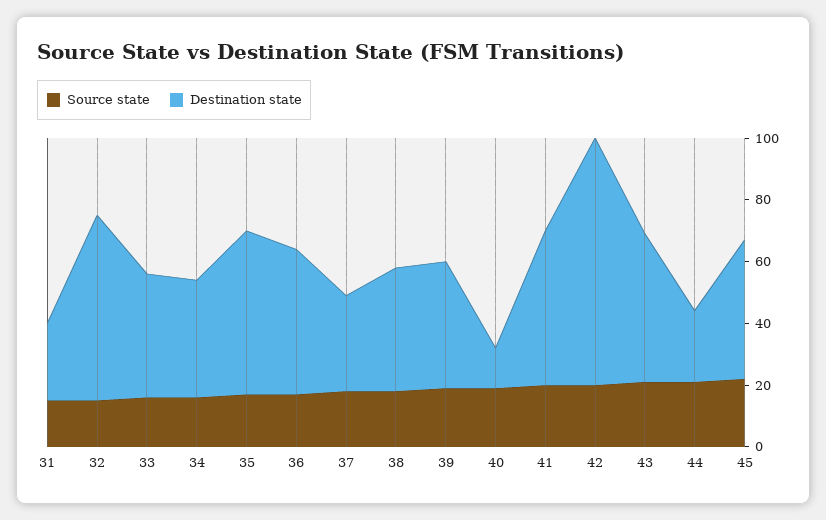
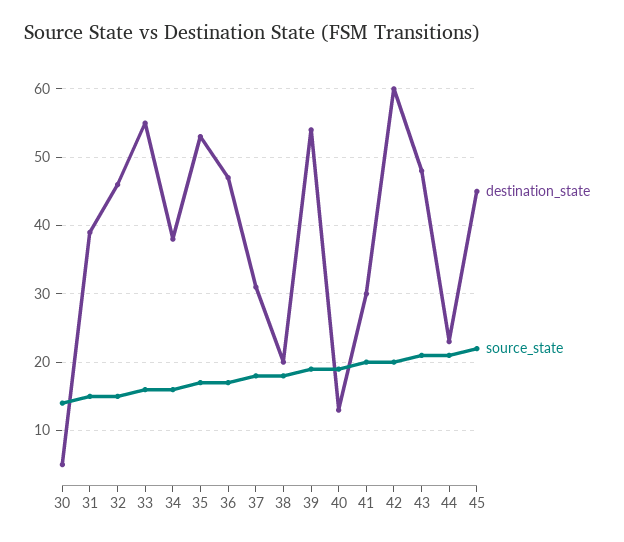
Destination state, 31: 25 -> 39
Destination state, 32: 60 -> 46
Destination state, 33: 40 -> 55
Destination state, 38: 40 -> 20
Destination state, 39: 40 -> 54
Destination state, 41: 50 -> 30
Destination state, 42: 80 -> 60
Destination state, 30: none -> 5
Source state, 30: none -> 14

